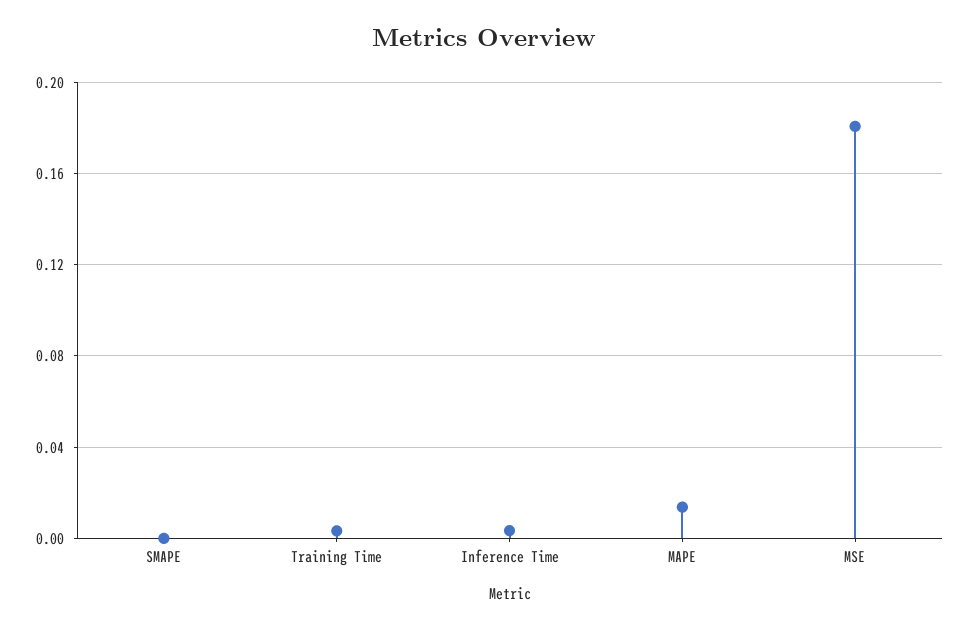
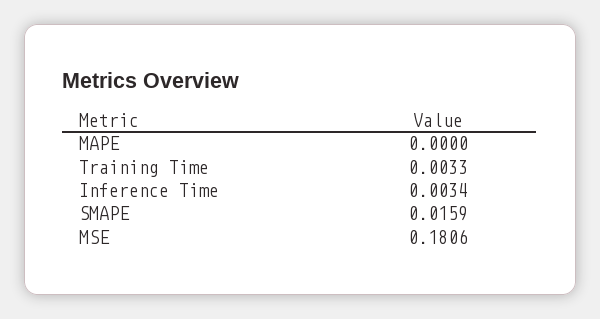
SMAPE: 0 -> 0.0159
MAPE: 0.015 -> 0

